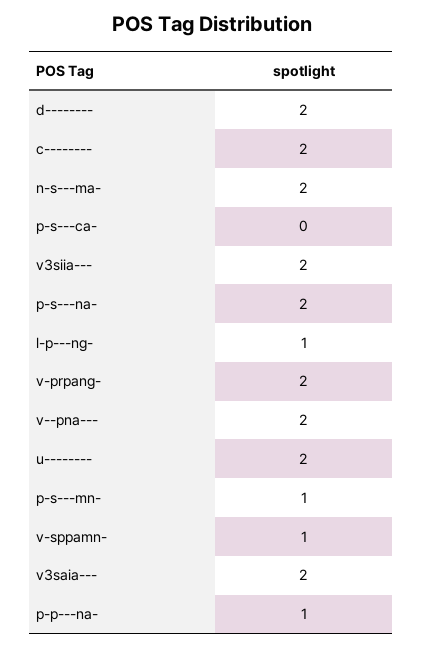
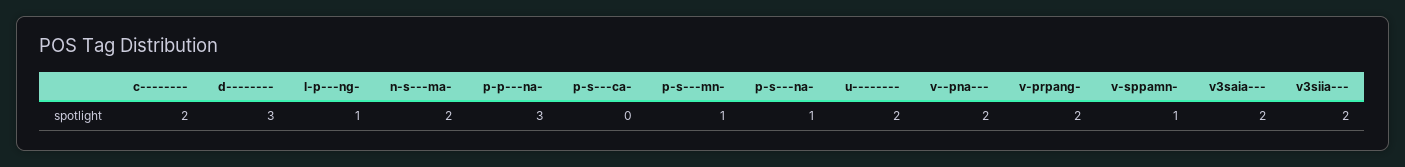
d--------: 2 -> 3
p-s---na-: 2 -> 1
p-p---na-: 1 -> 3

